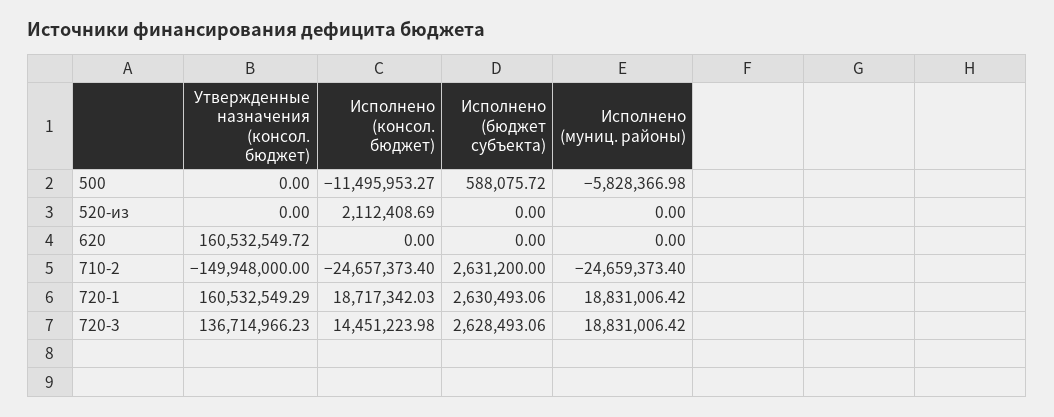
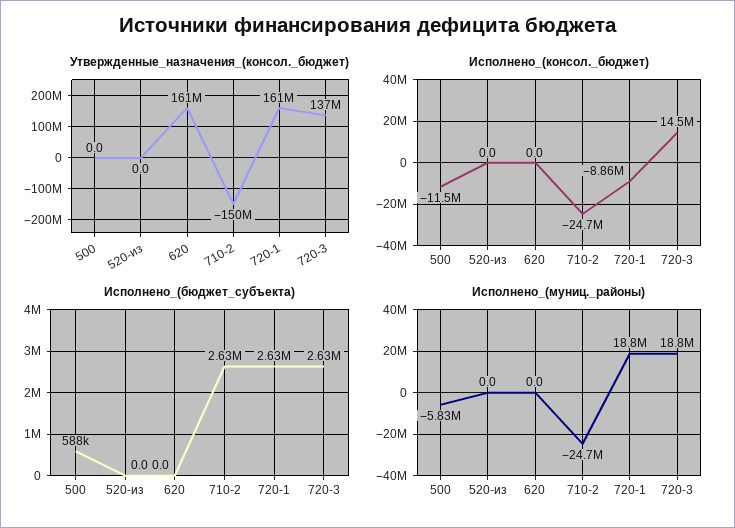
Исполнено (консол. бюджет), 520-из: 2112408.69 -> 0
Исполнено (консол. бюджет), 720-1: 18717342.03 -> -8860000

